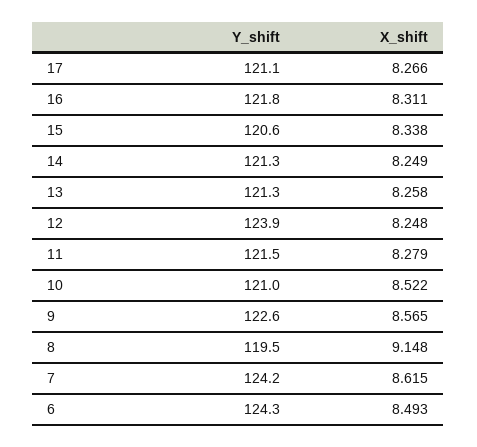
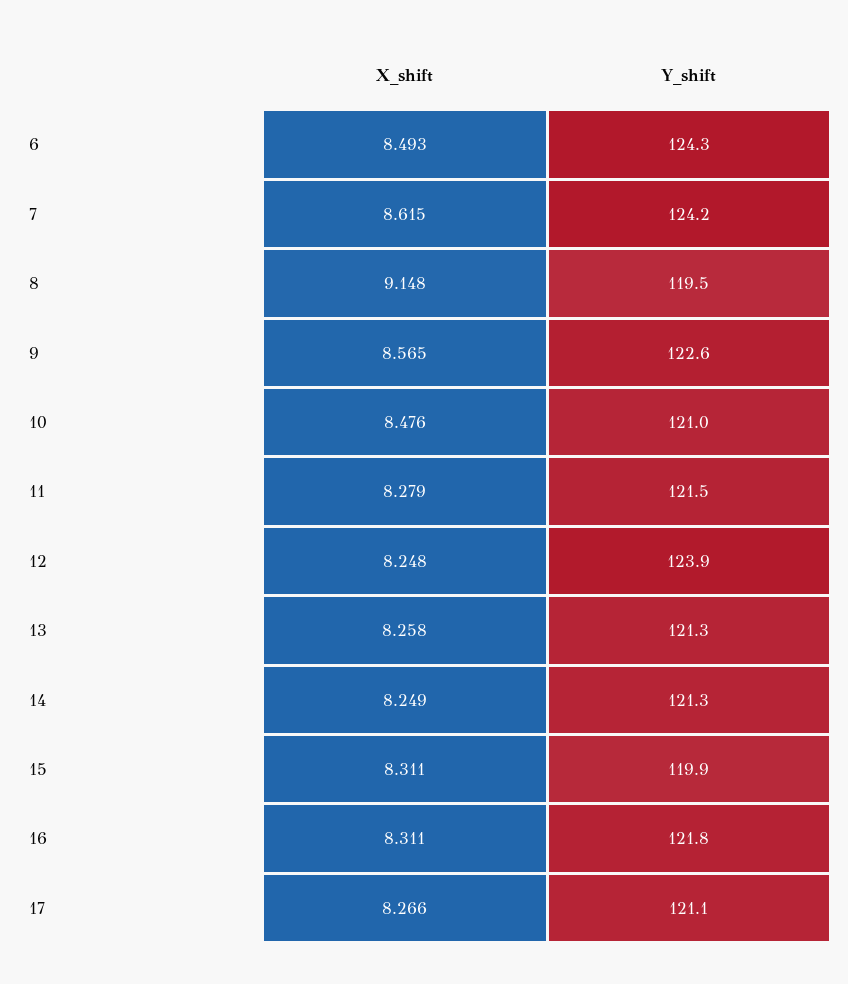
Y_shift, 15: 120.6 -> 119.9
X_shift, 15: 8.338 -> 8.311
X_shift, 10: 8.522 -> 8.476

